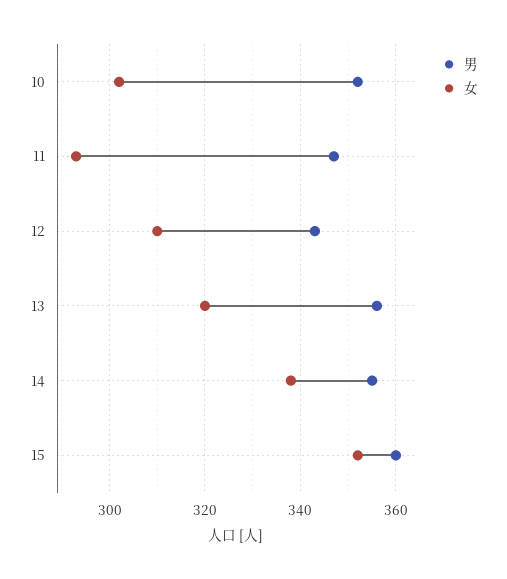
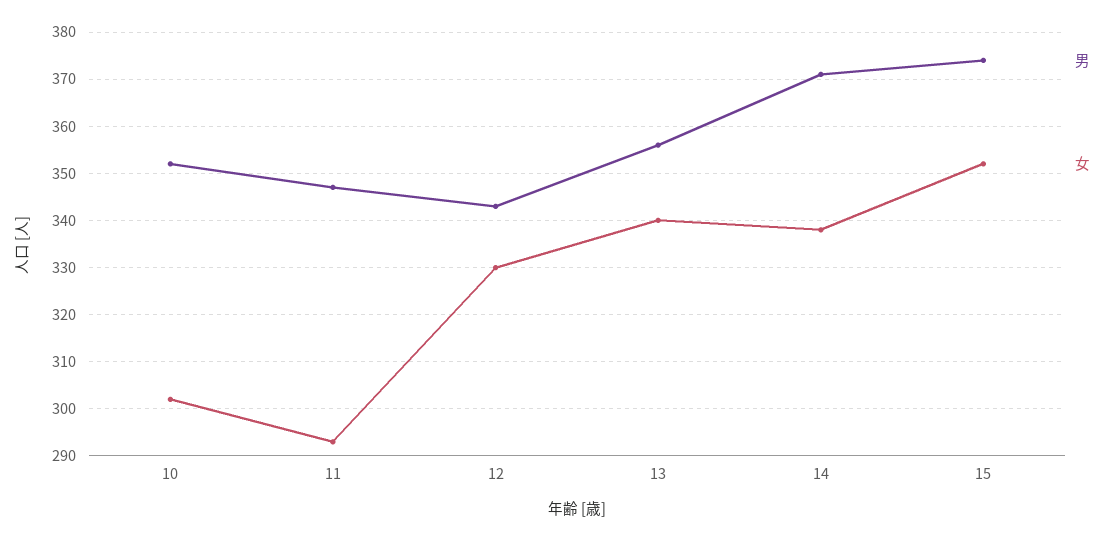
女, 12: 310 -> 330
女, 13: 320 -> 340
男, 14: 355 -> 370
男, 15: 360 -> 375

